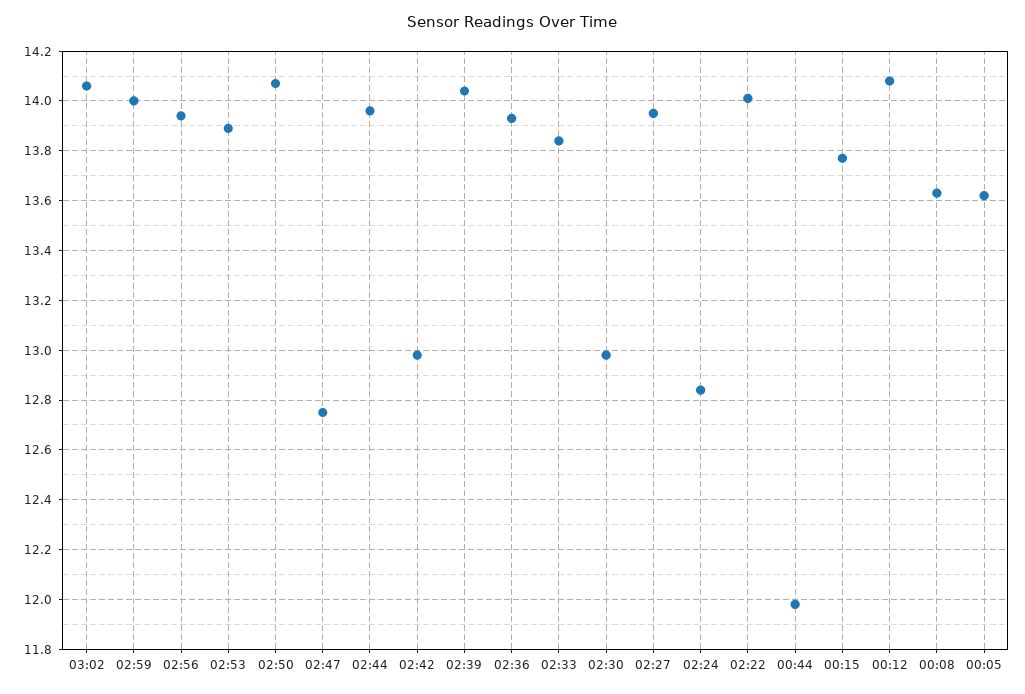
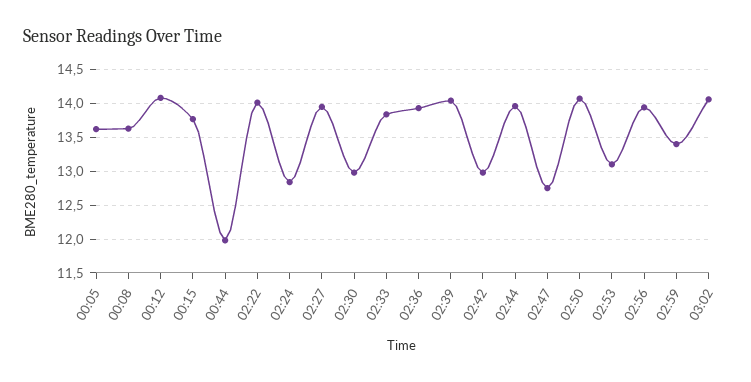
02:59: 14 -> 13.4
02:53: 13.9 -> 13.1

